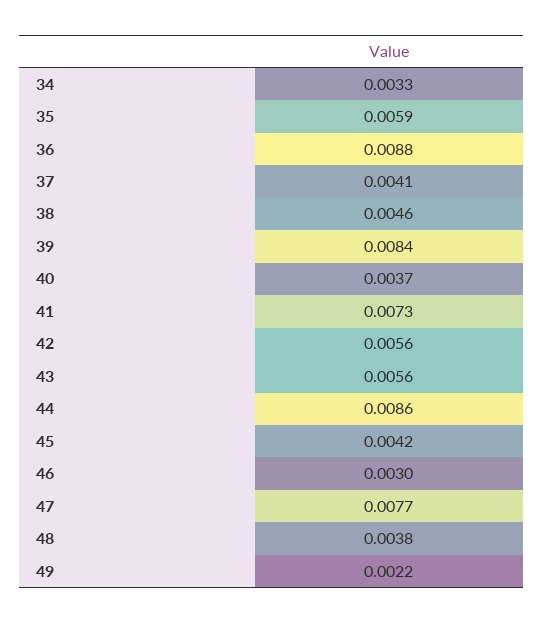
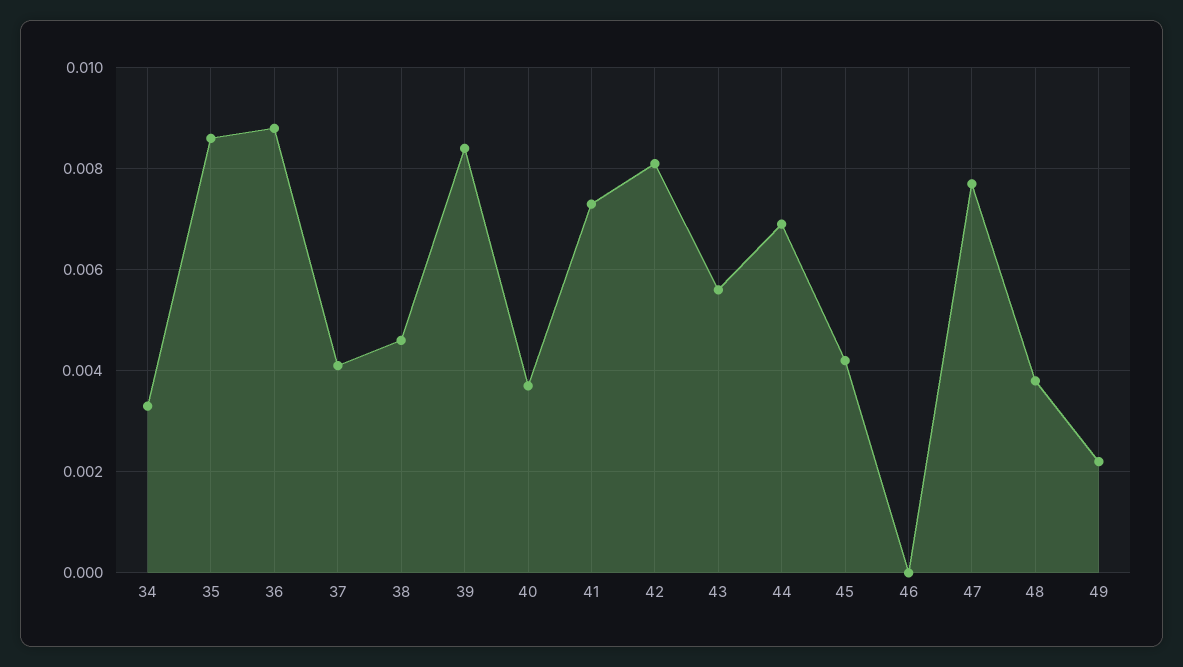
35: 0.0059 -> 0.0085
42: 0.0056 -> 0.008
44: 0.0086 -> 0.007
46: 0.003 -> 0

